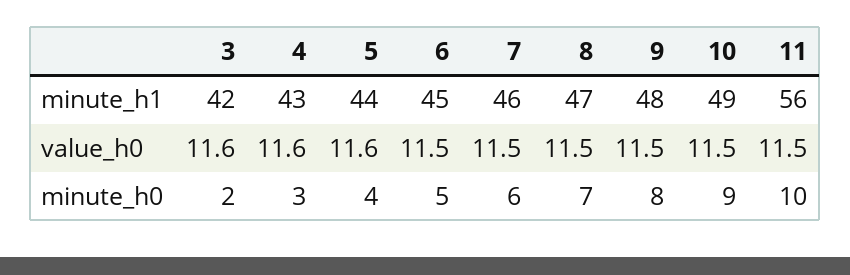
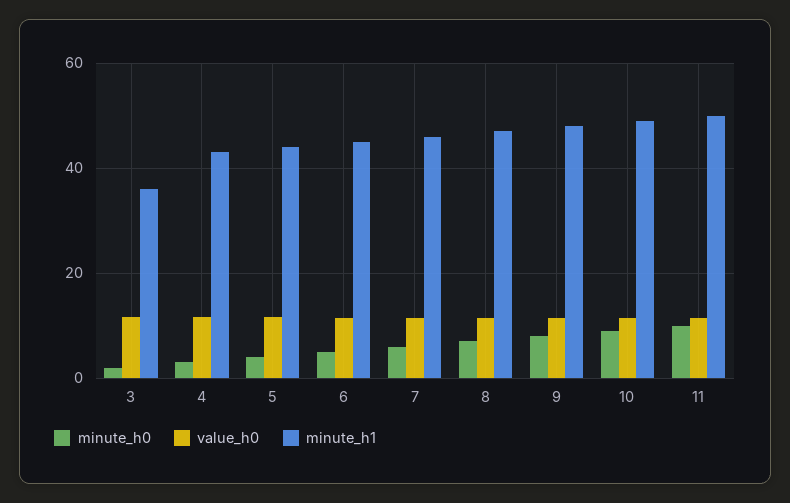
minute_h1, 3: 42 -> 36
minute_h1, 11: 56 -> 50

